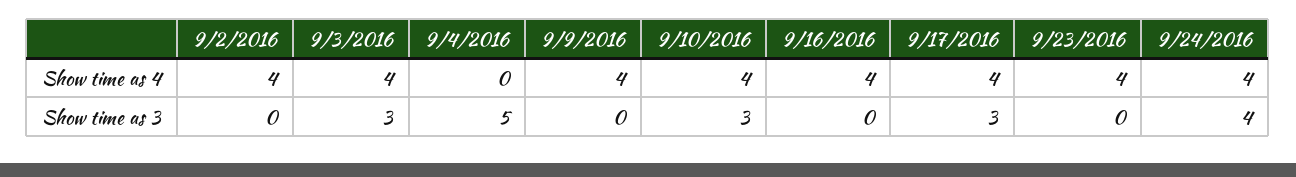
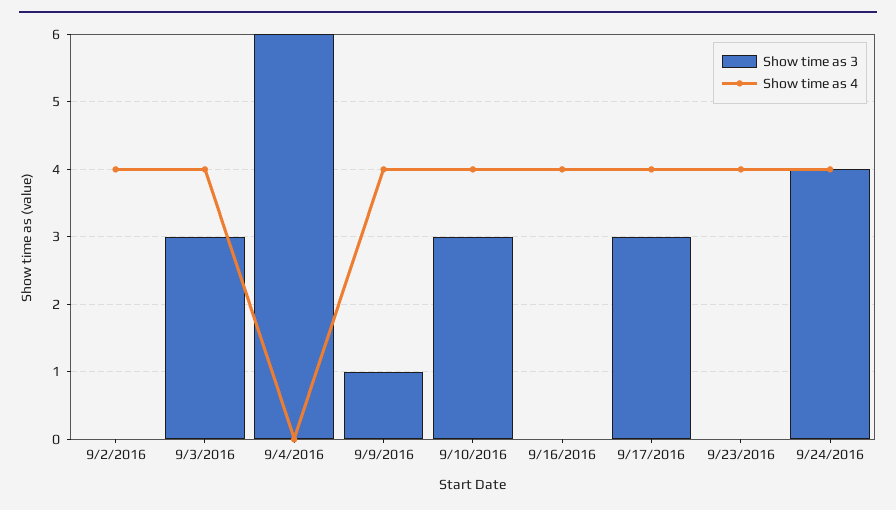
Show time as 3, 9/4/2016: 5 -> 6
Show time as 3, 9/9/2016: 0 -> 1

